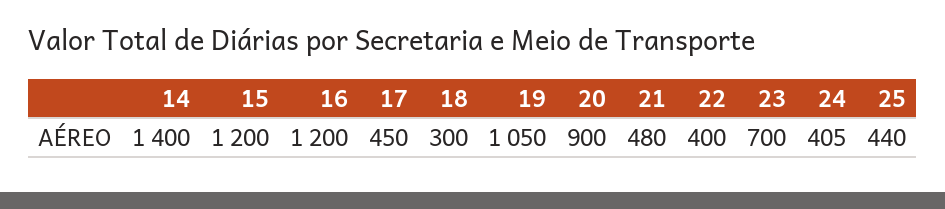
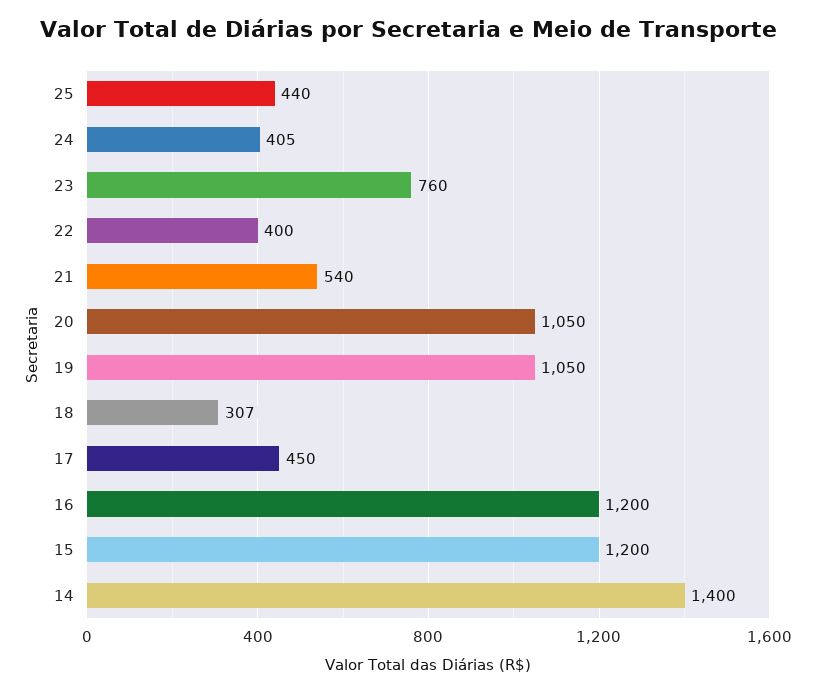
18: 300 -> 307
20: 900 -> 1050
21: 480 -> 540
23: 700 -> 760

